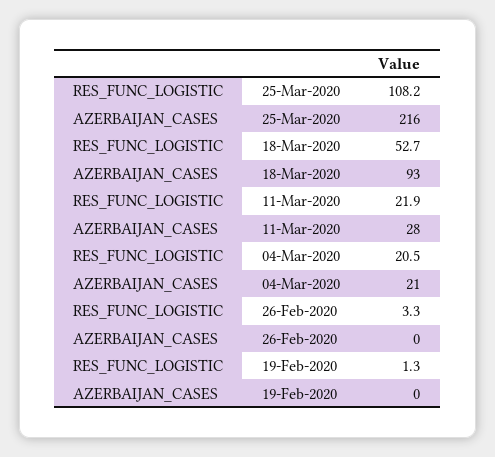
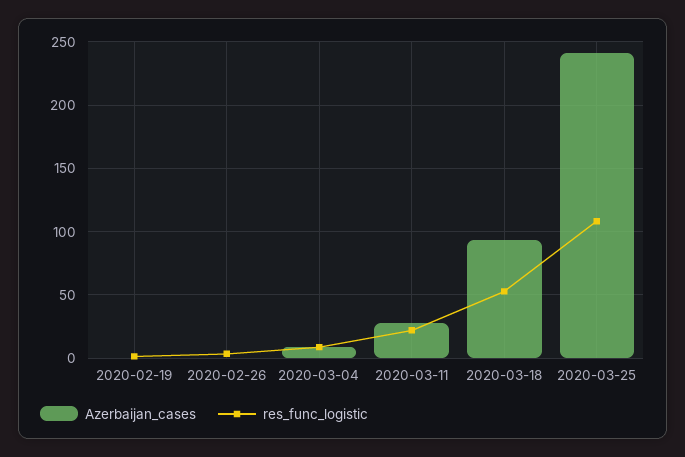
AZERBAIJAN_CASES, 25-Mar-2020: 216 -> 240
RES_FUNC_LOGISTIC, 04-Mar-2020: 20.5 -> 10
AZERBAIJAN_CASES, 04-Mar-2020: 21 -> 10

